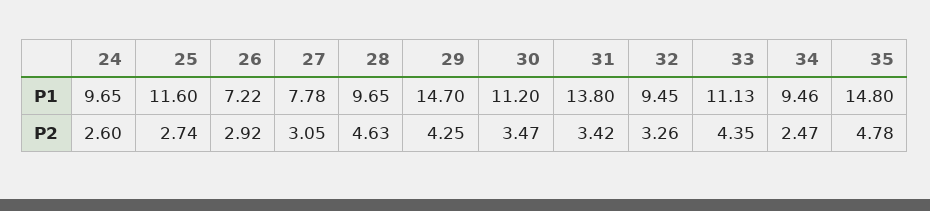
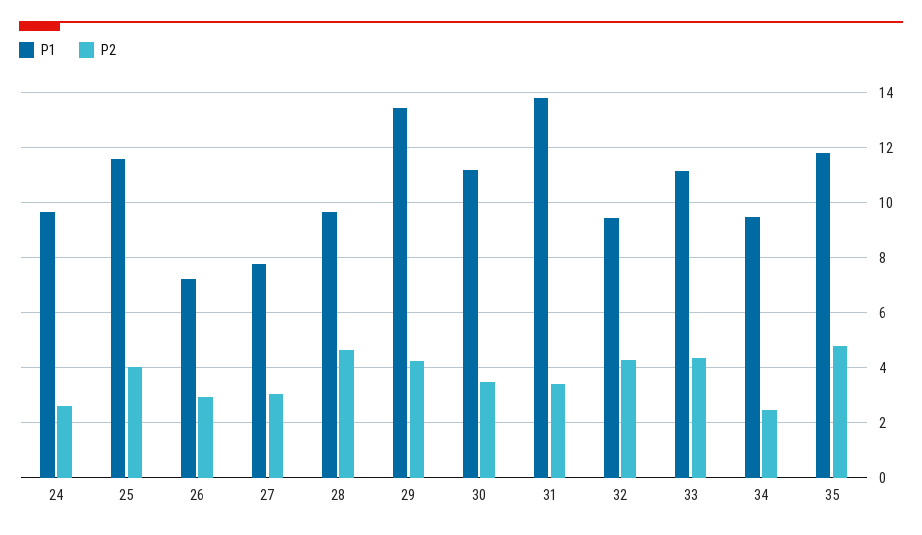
P1, 29: 14.7 -> 13.5
P1, 35: 14.8 -> 11.75
P2, 25: 2.74 -> 4
P2, 32: 3.26 -> 4.25

